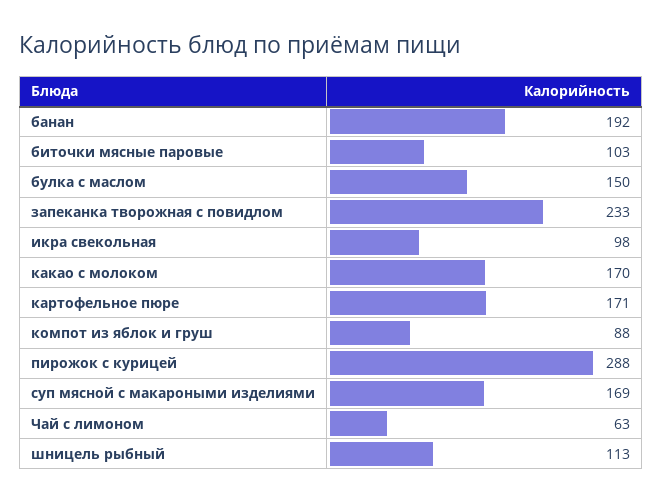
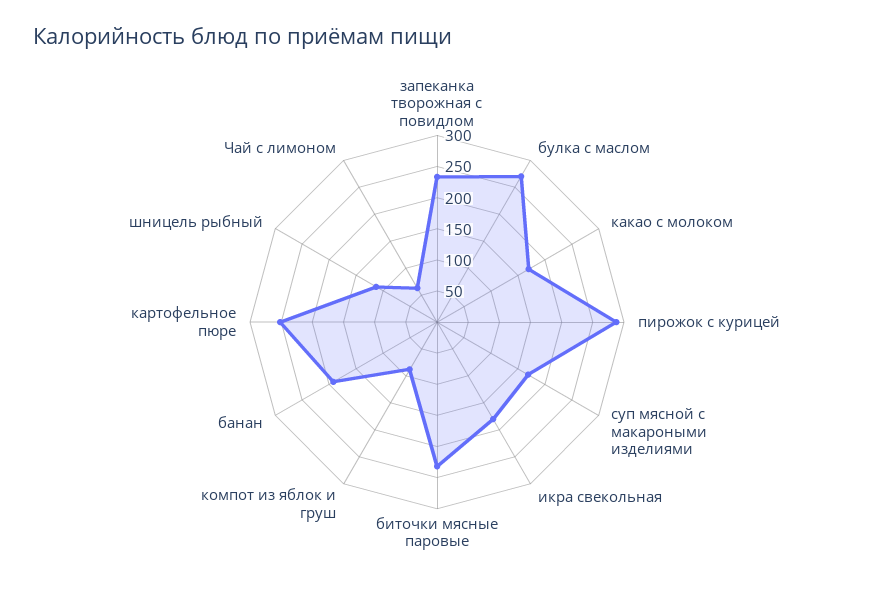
биточки мясные паровые: 103 -> 225
булка с маслом: 150 -> 275
икра свекольная: 98 -> 175
картофельное пюре: 171 -> 250

